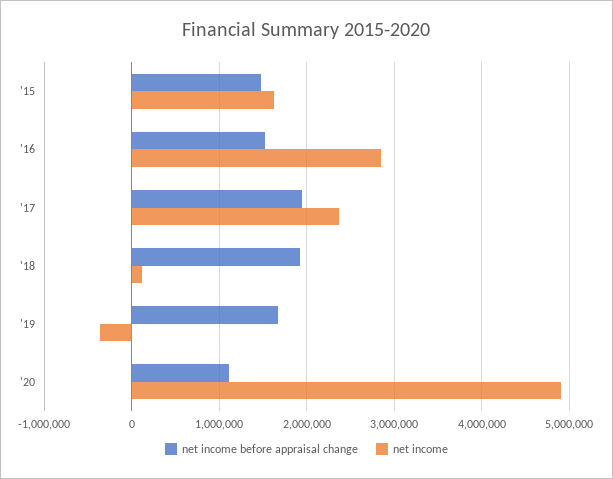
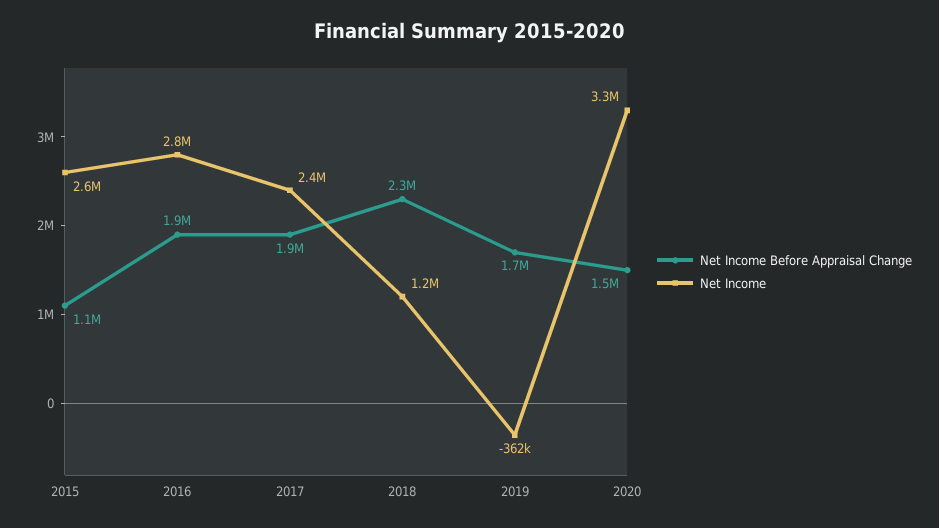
net income before appraisal change, '15: 1500000 -> 1100000
net income, '15: 1600000 -> 2600000
net income before appraisal change, '16: 1500000 -> 1900000
net income before appraisal change, '18: 1900000 -> 2300000
net income, '18: 100000 -> 1200000
net income before appraisal change, '20: 1100000 -> 1500000
net income, '20: 4900000 -> 3300000

